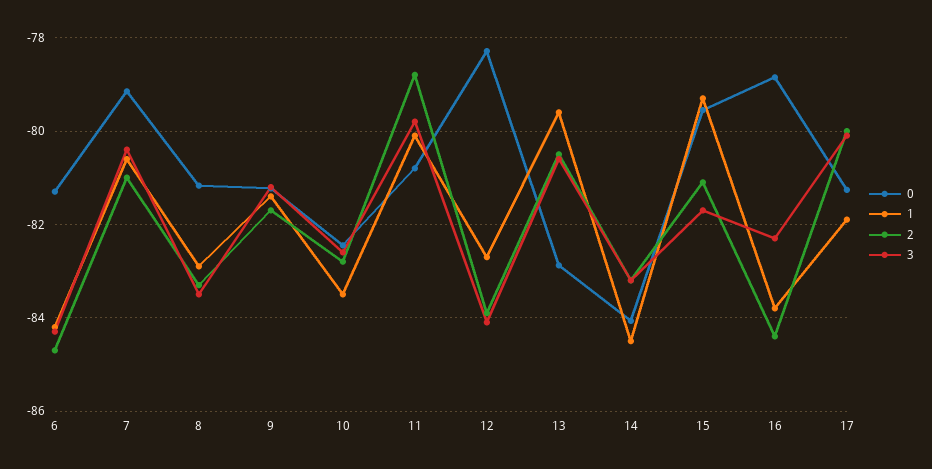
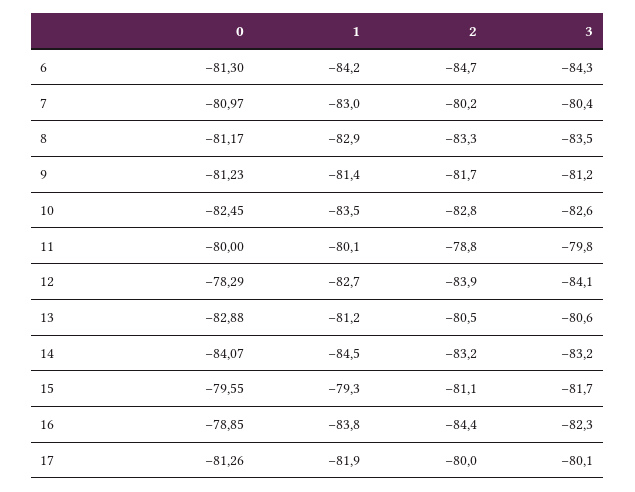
0, 7: -79.2 -> -80.97
1, 7: -80.6 -> -83
2, 7: -81 -> -80.2
0, 11: -80.8 -> -80
1, 13: -79.6 -> -81.2

